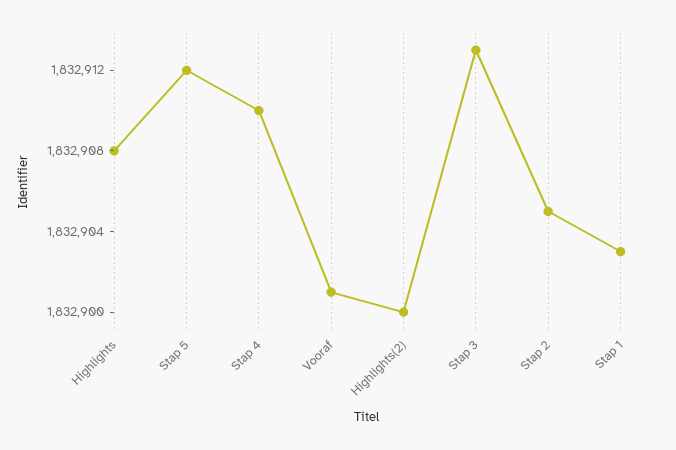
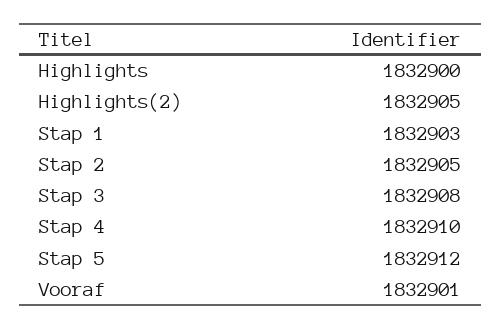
Highlights: 1832908 -> 1832900
Highlights(2): 1832900 -> 1832905
Stap 3: 1832913 -> 1832908

